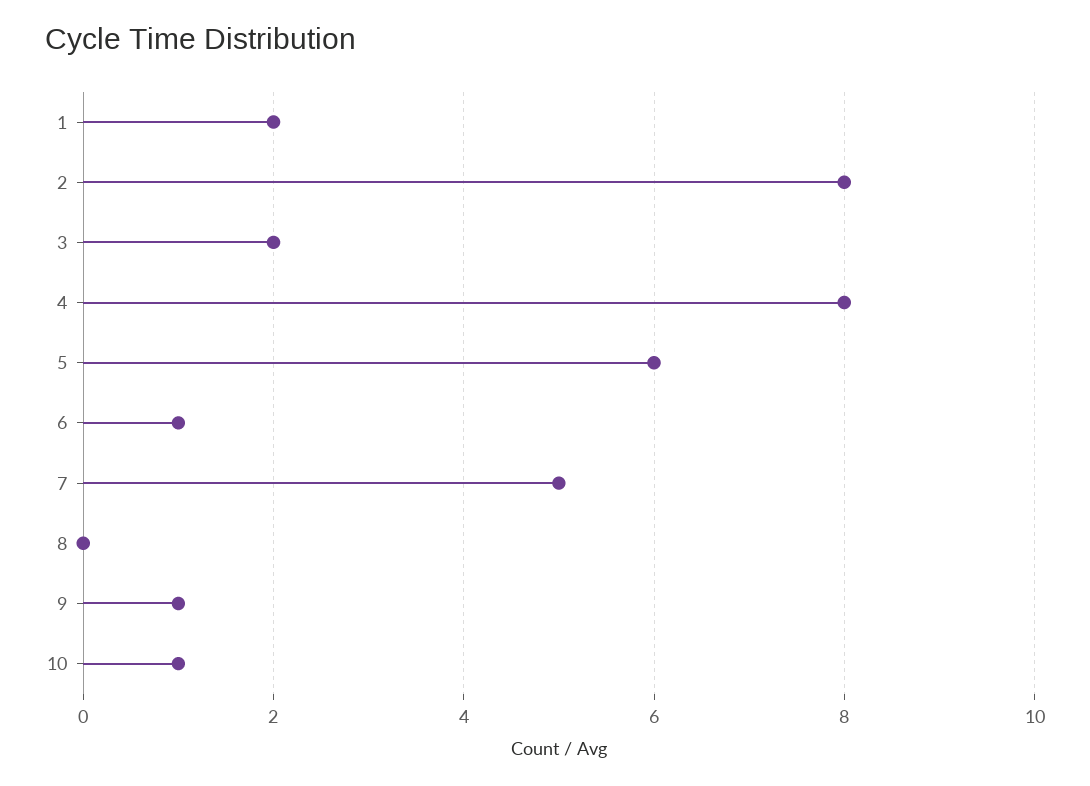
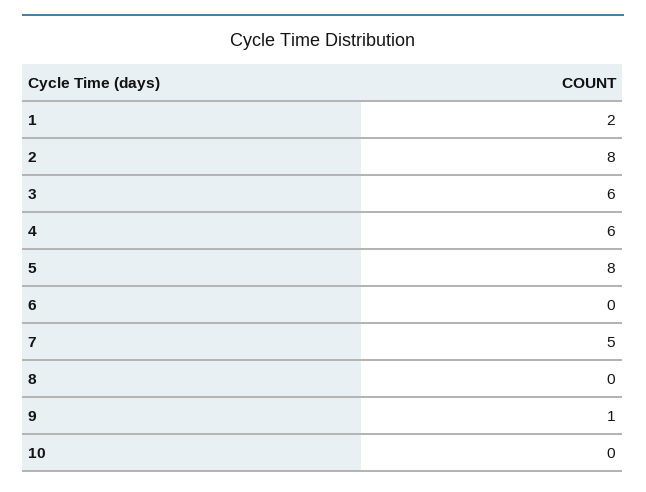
3: 2 -> 6
4: 8 -> 6
5: 6 -> 8
6: 1 -> 0
10: 1 -> 0

